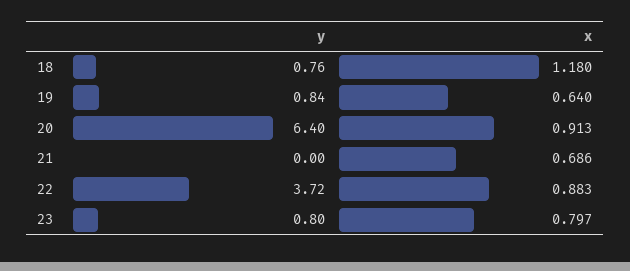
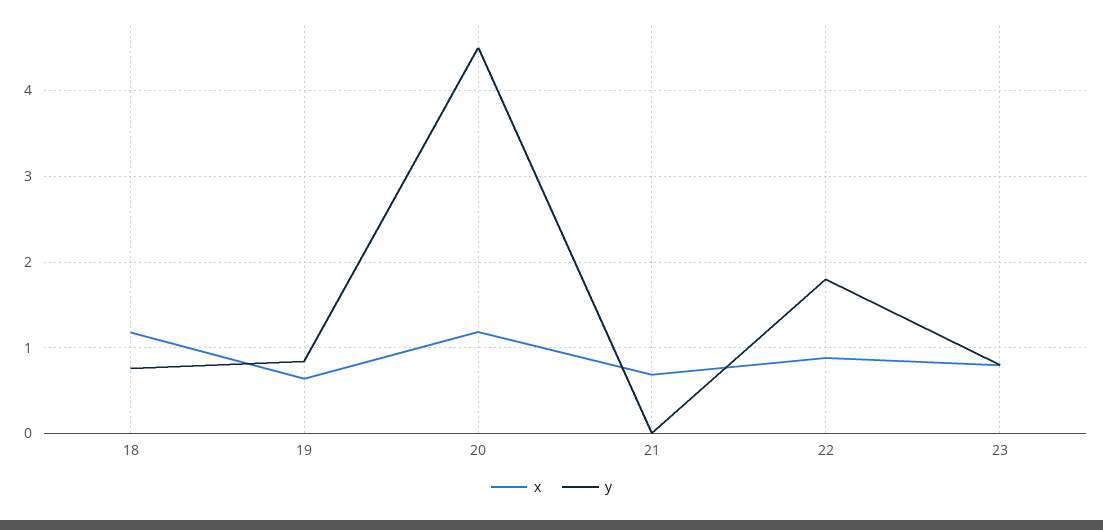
y, 20: 6.4 -> 4.5
x, 20: 0.913 -> 1.2
y, 22: 3.72 -> 1.8

